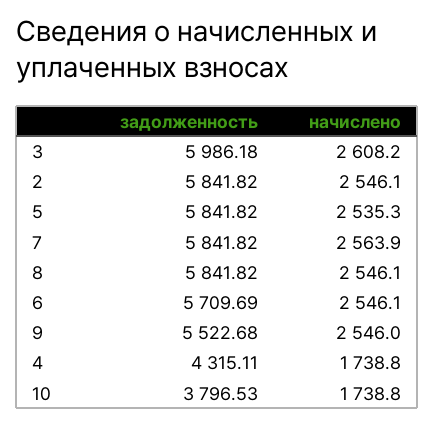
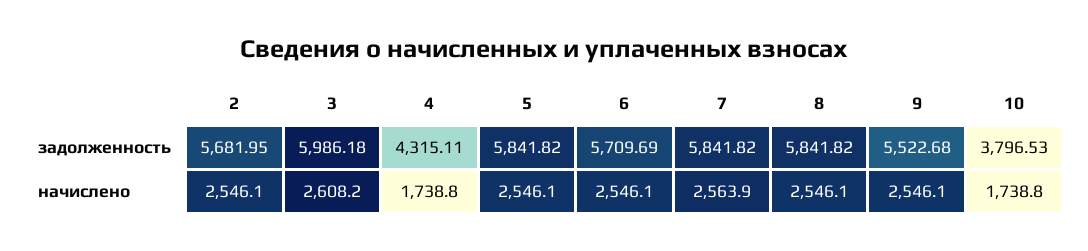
задолженность, 2: 5841.82 -> 5681.95
начислено, 5: 2535.3 -> 2546.1
начислено, 9: 2546 -> 2546.1

